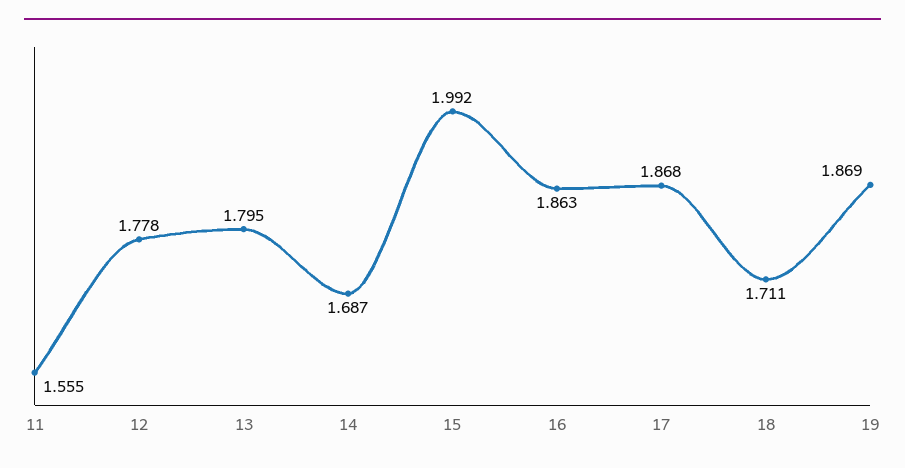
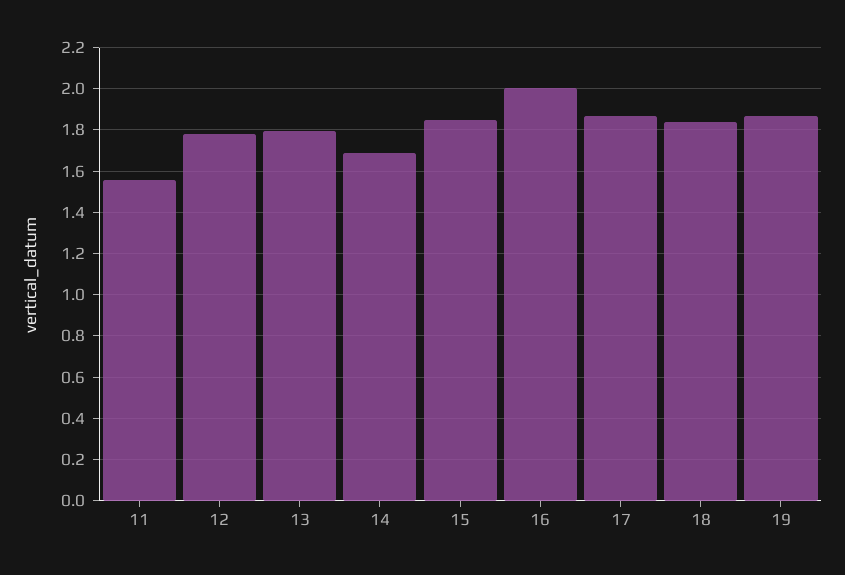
15: 1.992 -> 1.85
16: 1.863 -> 2
18: 1.711 -> 1.85

